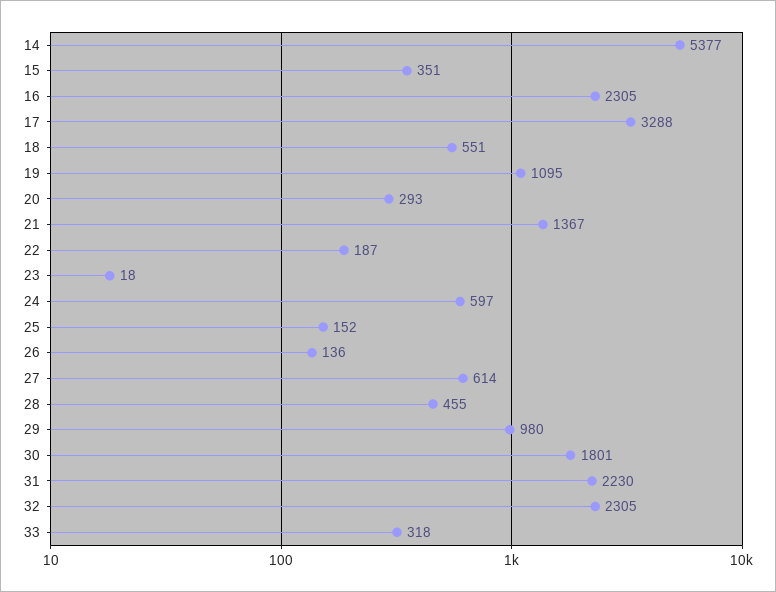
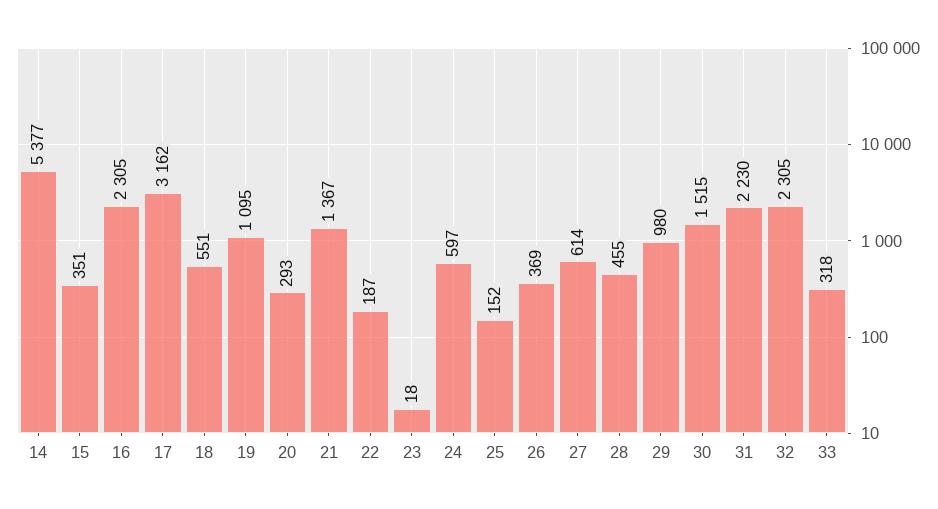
17: 3288 -> 3162
26: 136 -> 369
30: 1801 -> 1515

